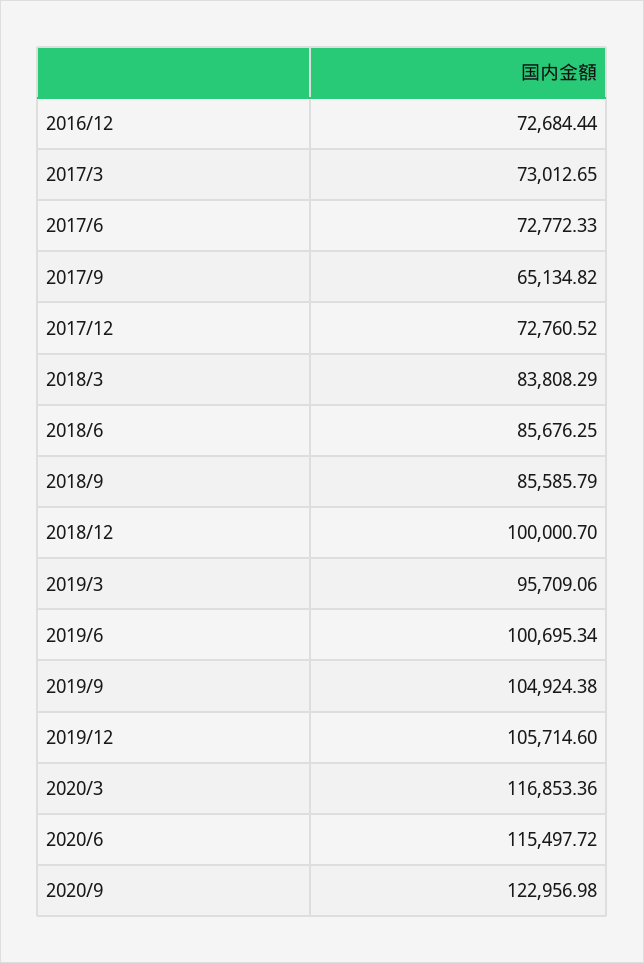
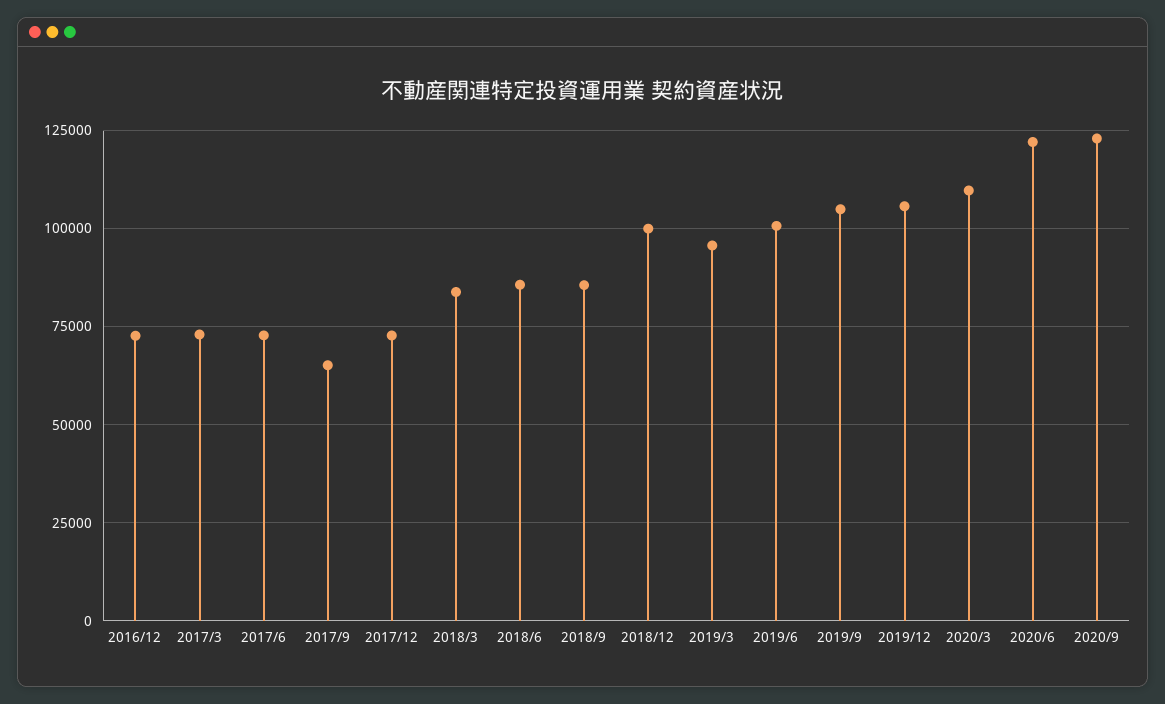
2020/3: 116853.36 -> 110000
2020/6: 115497.72 -> 122500

